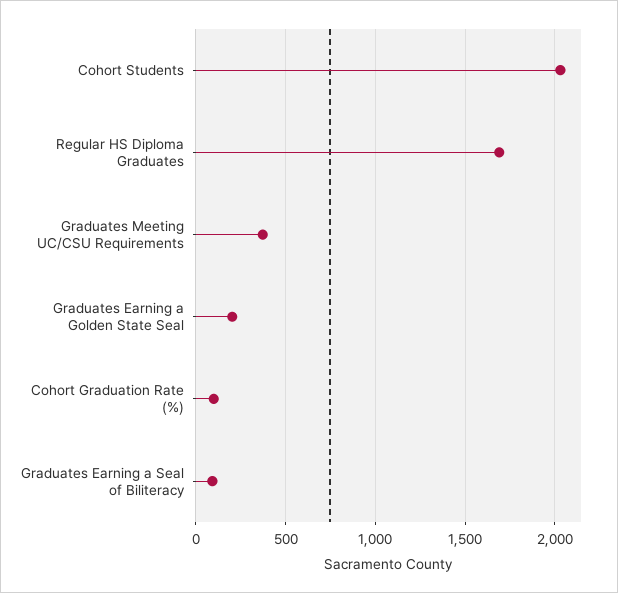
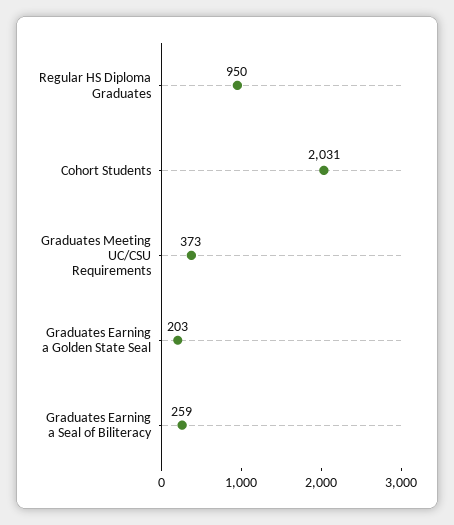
Regular HS Diploma Graduates: 1700 -> 950
Cohort Graduation Rate (%): 100 -> none
Graduates Earning a Seal of Biliteracy: 100 -> 259

